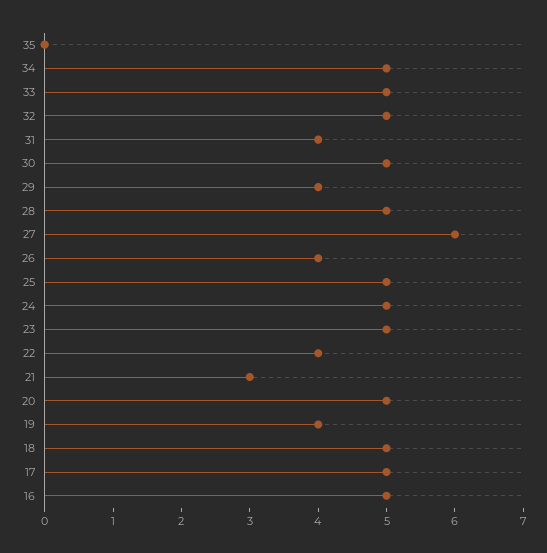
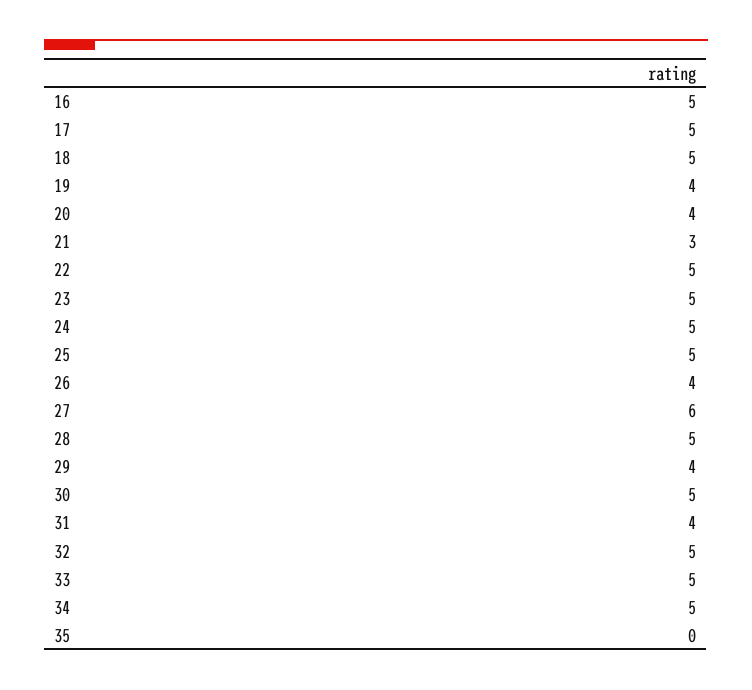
22: 4 -> 5
20: 5 -> 4

